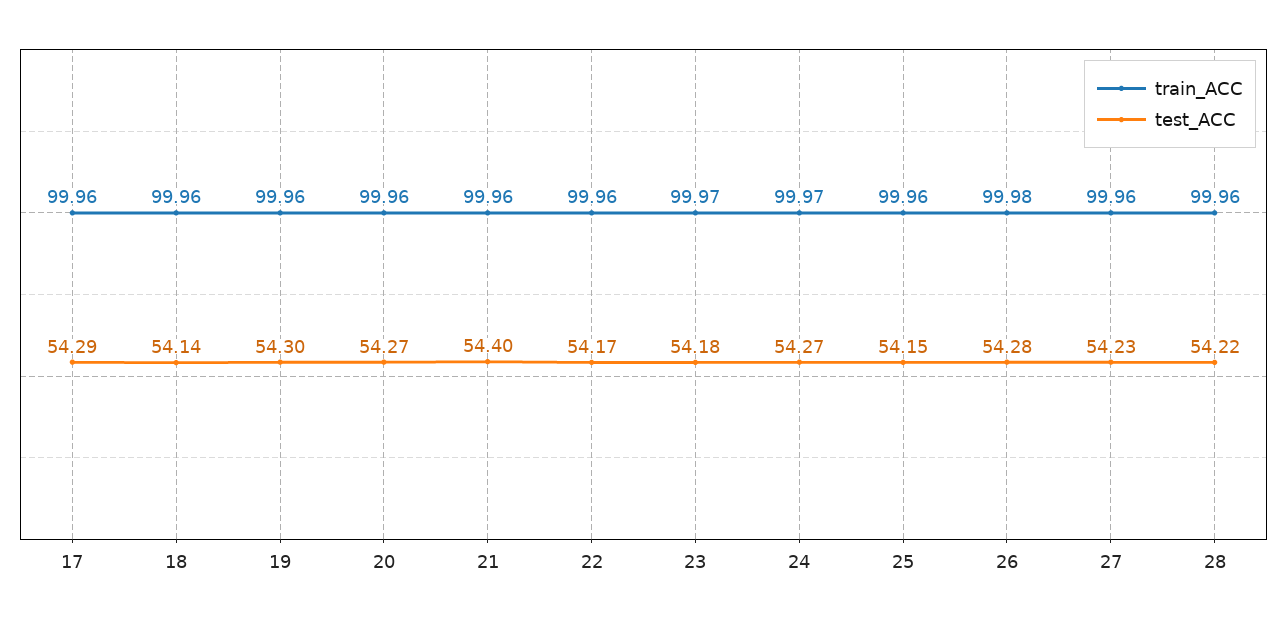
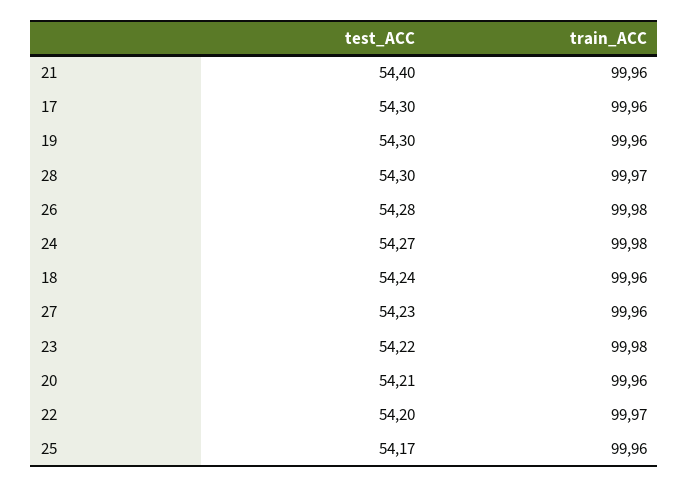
test_ACC, 17: 54.29 -> 54.3
test_ACC, 18: 54.14 -> 54.24
test_ACC, 20: 54.27 -> 54.21
train_ACC, 22: 99.96 -> 99.97
test_ACC, 22: 54.17 -> 54.2
train_ACC, 23: 99.97 -> 99.98
test_ACC, 23: 54.18 -> 54.22
train_ACC, 24: 99.97 -> 99.98
test_ACC, 25: 54.15 -> 54.17
train_ACC, 28: 99.96 -> 99.97
test_ACC, 28: 54.22 -> 54.3

